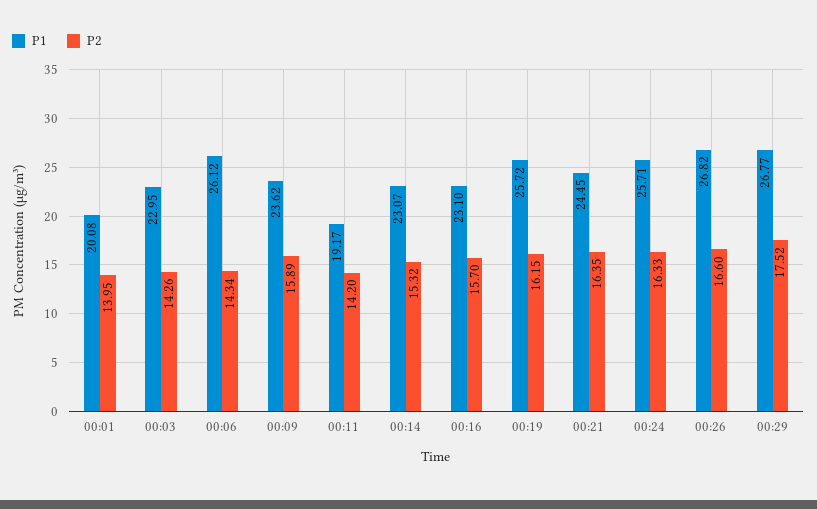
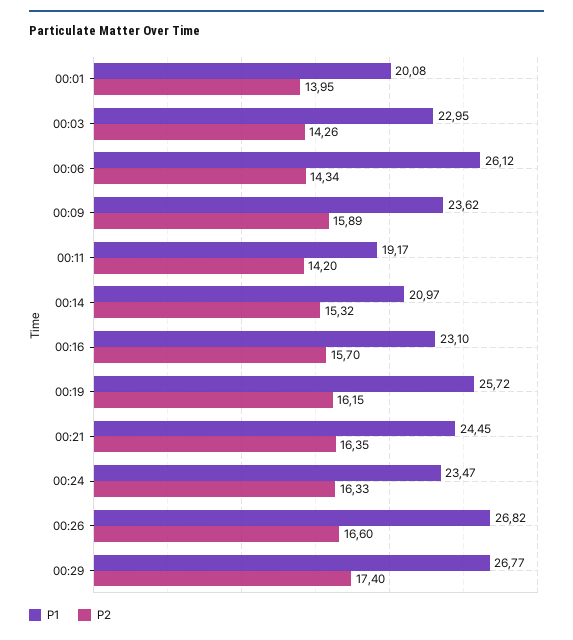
P1, 00:14: 23.07 -> 20.97
P1, 00:24: 25.71 -> 23.47
P2, 00:29: 17.52 -> 17.4

